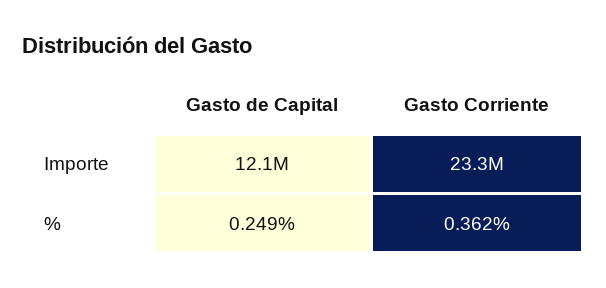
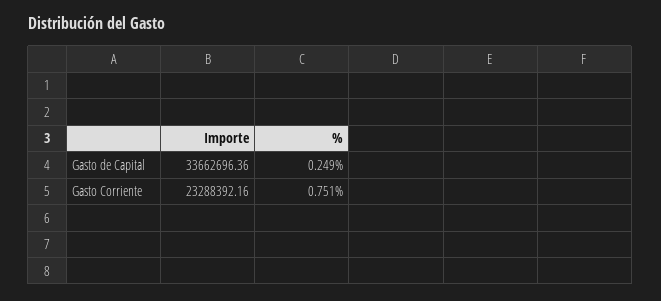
Gasto de Capital, Importe: 12100000 -> 33662696.36
Gasto Corriente, %: 0.362 -> 0.751

